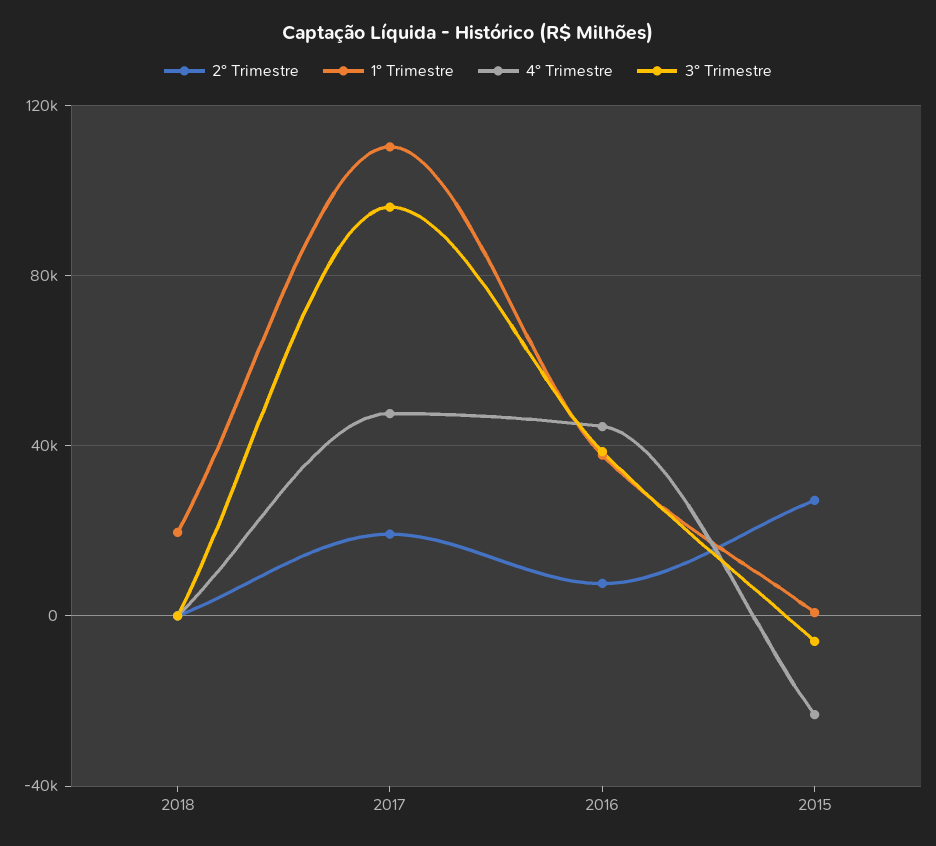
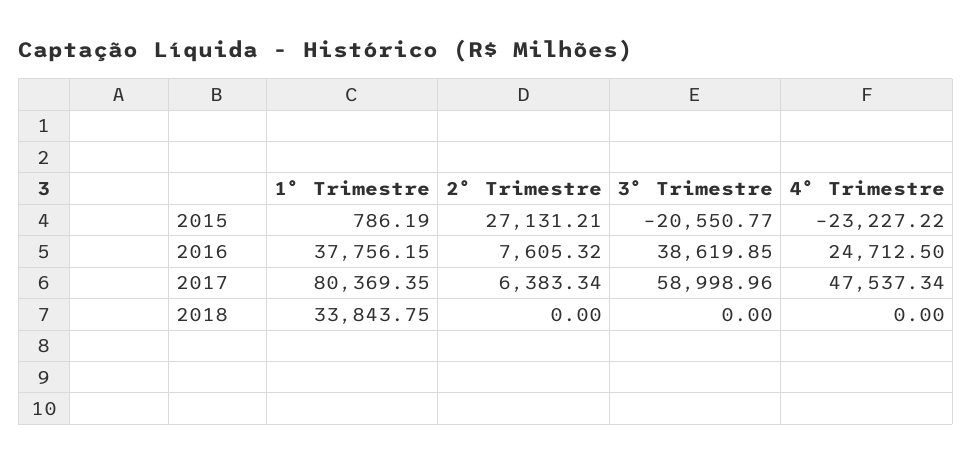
1° Trimestre, 2018: 20000 -> 33843.75
2° Trimestre, 2017: 20000 -> 6383.34
1° Trimestre, 2017: 110000 -> 80369.35
3° Trimestre, 2017: 95000 -> 58998.96
4° Trimestre, 2016: 45000 -> 24712.5
3° Trimestre, 2015: -5000 -> -20550.77

